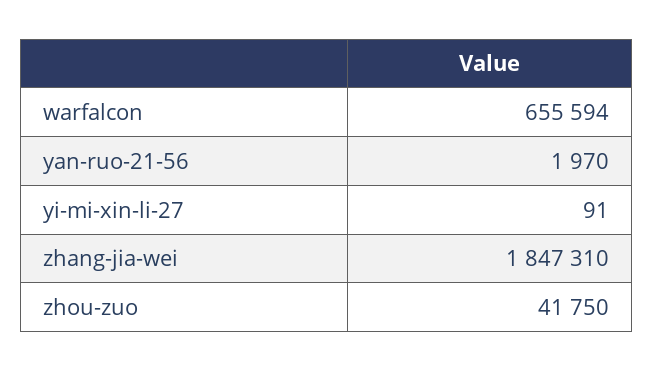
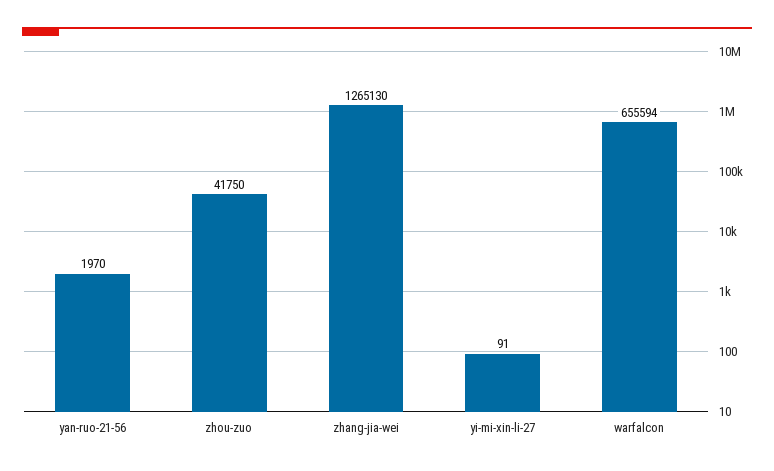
zhang-jia-wei: 1847310 -> 1265130

